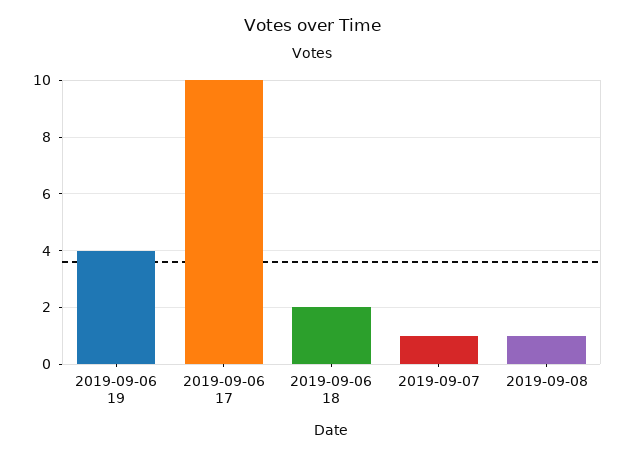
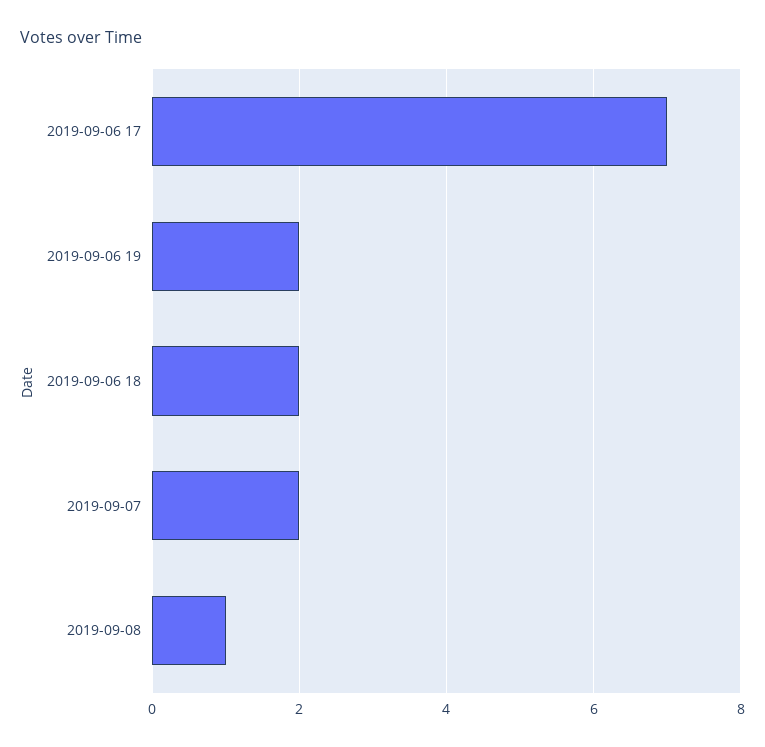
2019-09-06 19: 4 -> 2
2019-09-06 17: 10 -> 7
2019-09-07: 1 -> 2

